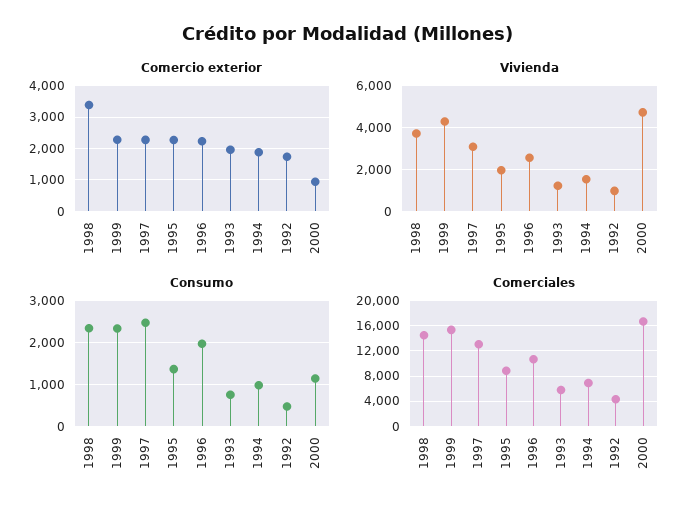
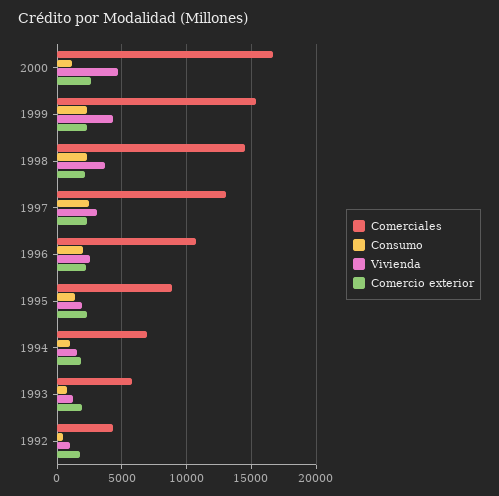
Comercio exterior, 1998: 3400 -> 2000
Comercio exterior, 2000: 1000 -> 2500

